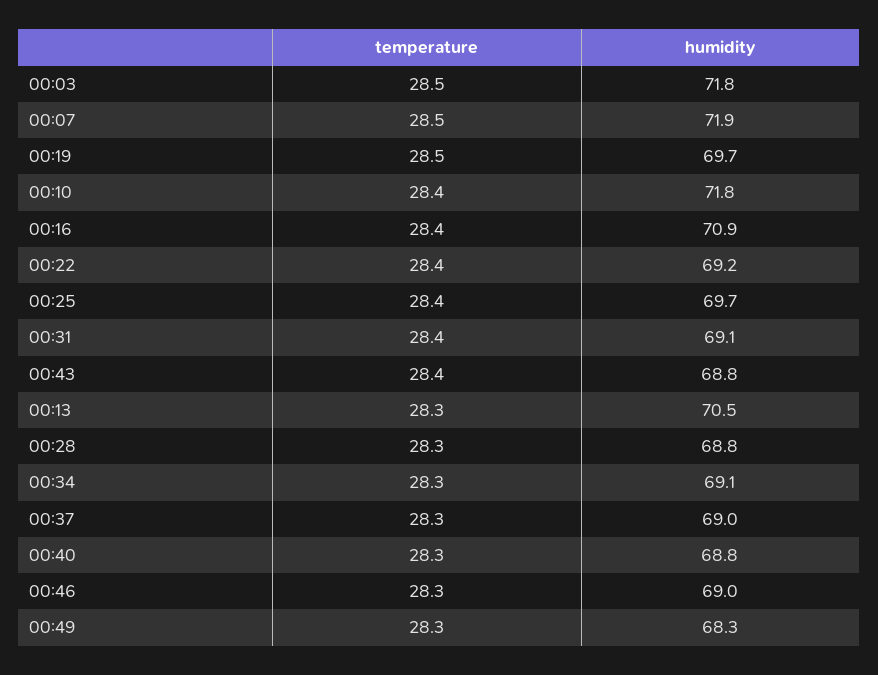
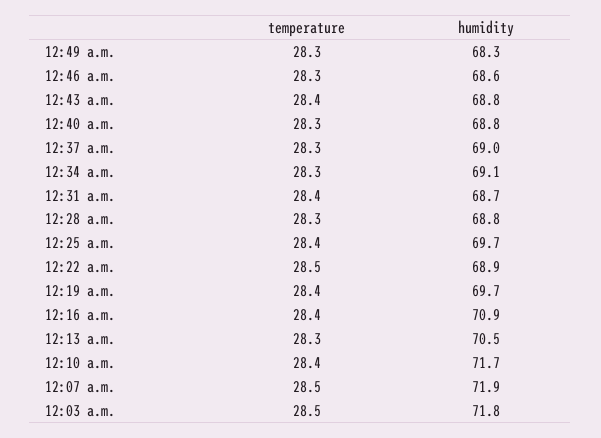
temperature, 00:19: 28.5 -> 28.4
humidity, 00:10: 71.8 -> 71.7
temperature, 00:22: 28.4 -> 28.5
humidity, 00:22: 69.2 -> 68.9
humidity, 00:31: 69.1 -> 68.7
humidity, 00:46: 69 -> 68.6

